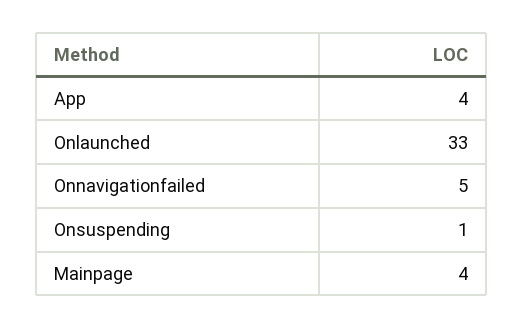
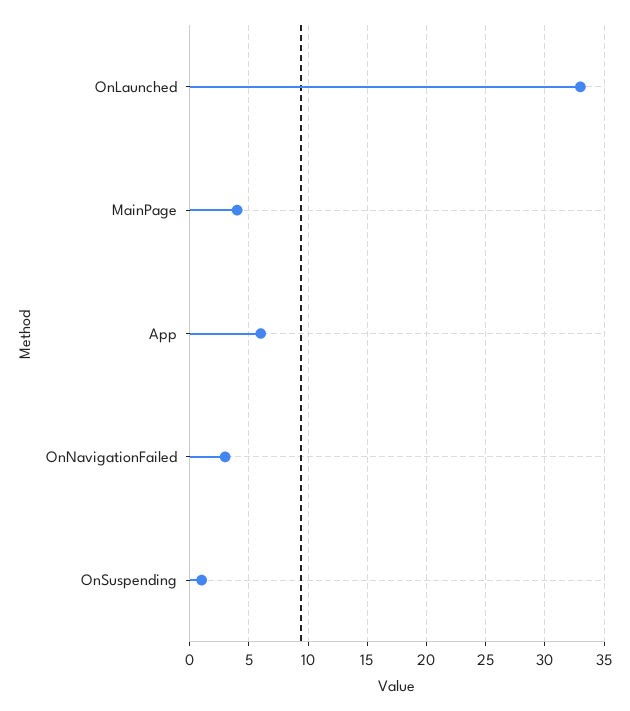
App: 4 -> 6
Onnavigationfailed: 5 -> 3

